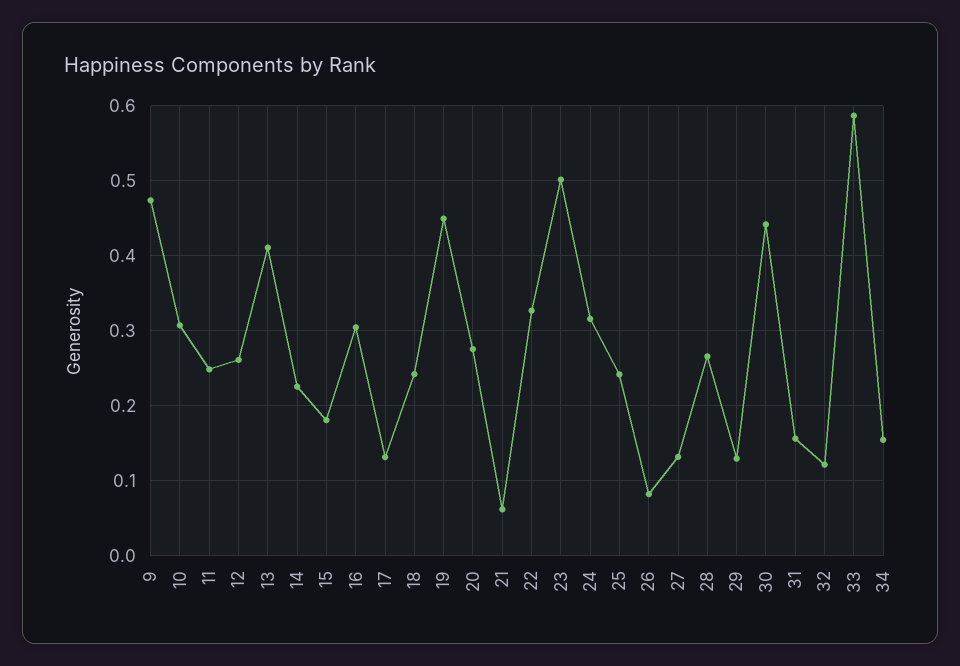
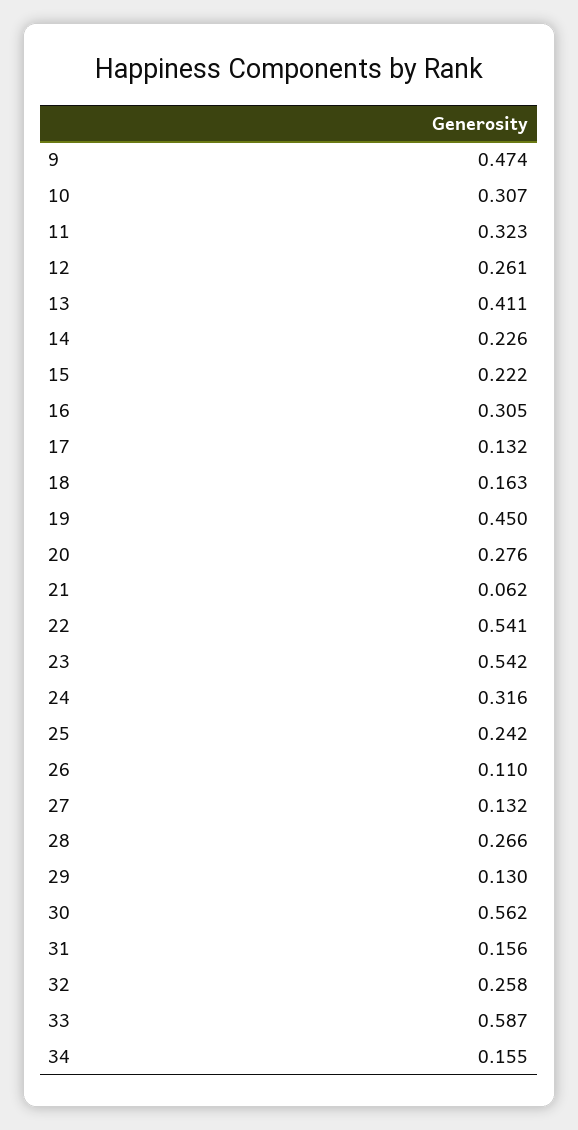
11: 0.25 -> 0.323
15: 0.18 -> 0.222
18: 0.24 -> 0.163
22: 0.33 -> 0.541
23: 0.5 -> 0.542
26: 0.08 -> 0.11
30: 0.44 -> 0.562
32: 0.12 -> 0.258

